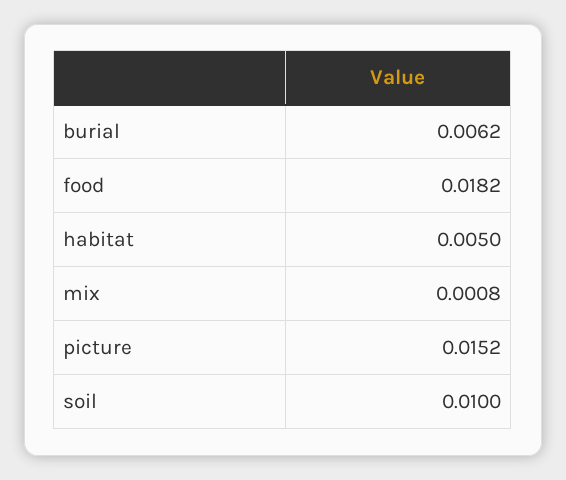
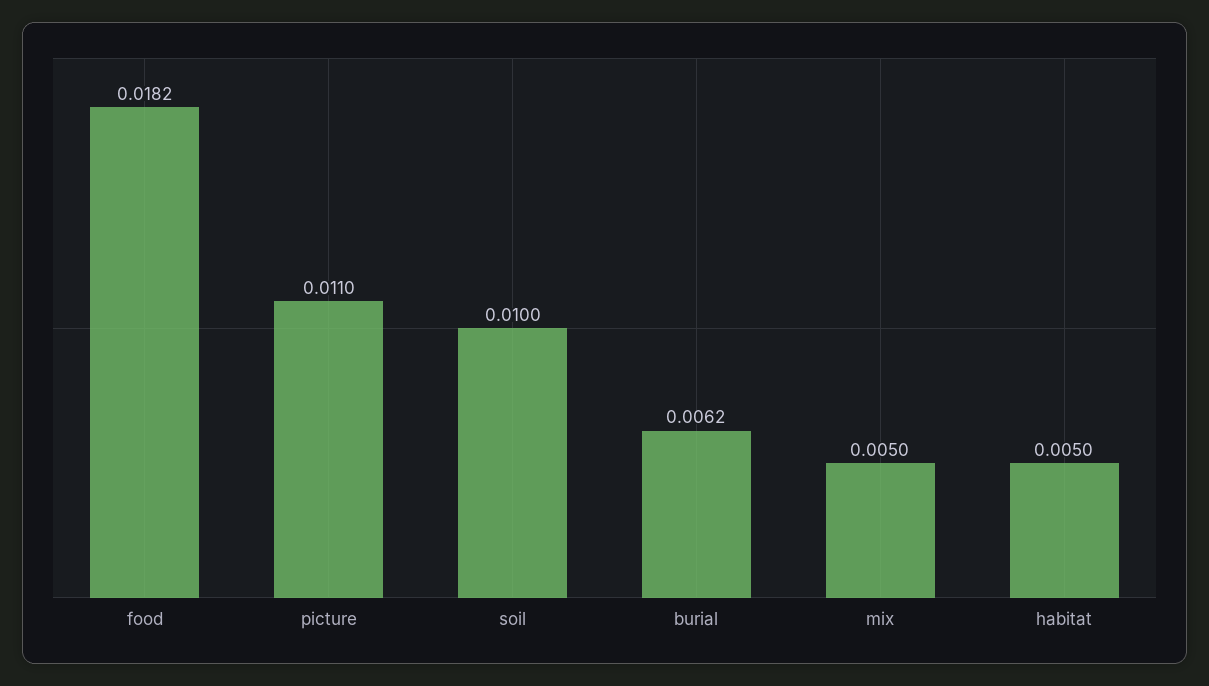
mix: 0.0008 -> 0.005
picture: 0.0152 -> 0.011

